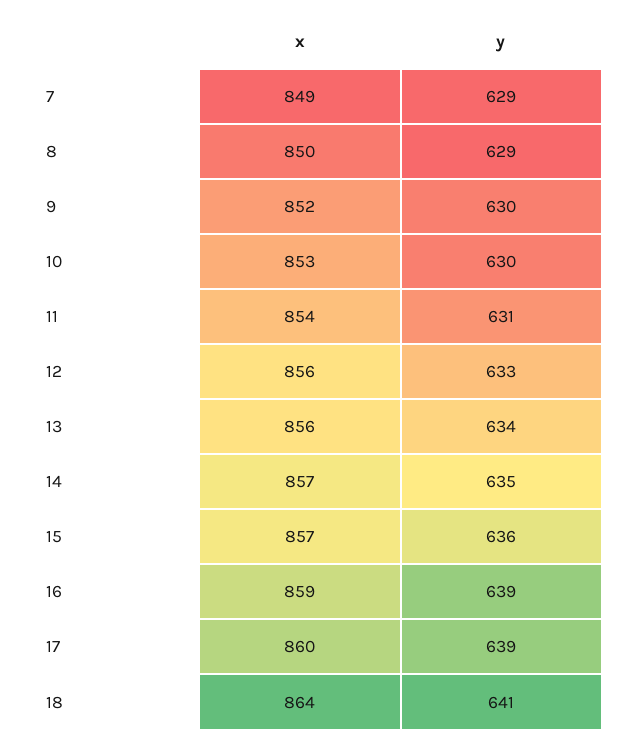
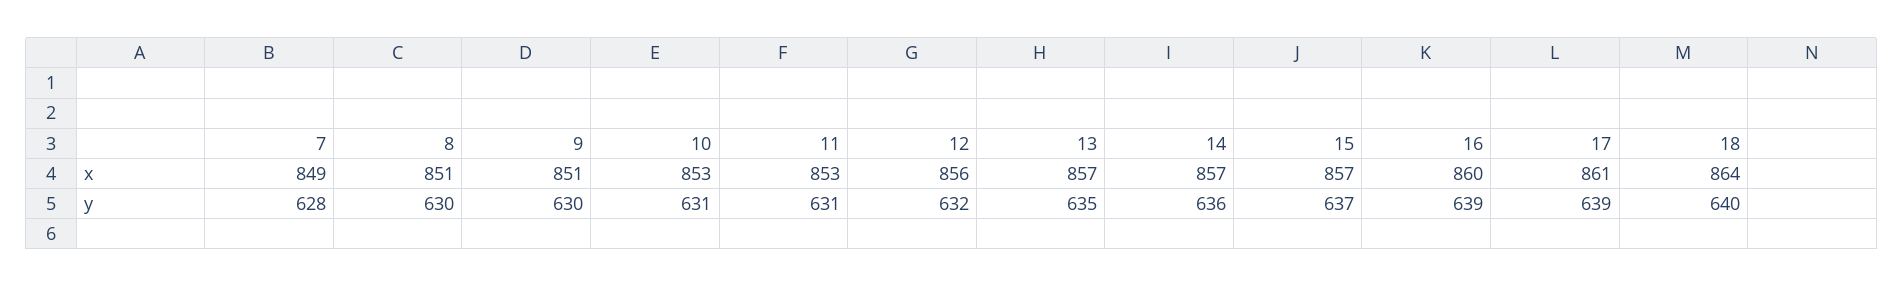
y, 7: 629 -> 628
x, 8: 850 -> 851
y, 8: 629 -> 630
x, 9: 852 -> 851
y, 10: 630 -> 631
x, 11: 854 -> 853
y, 12: 633 -> 632
x, 13: 856 -> 857
y, 13: 634 -> 635
y, 14: 635 -> 636
y, 15: 636 -> 637
x, 16: 859 -> 860
x, 17: 860 -> 861
y, 18: 641 -> 640

